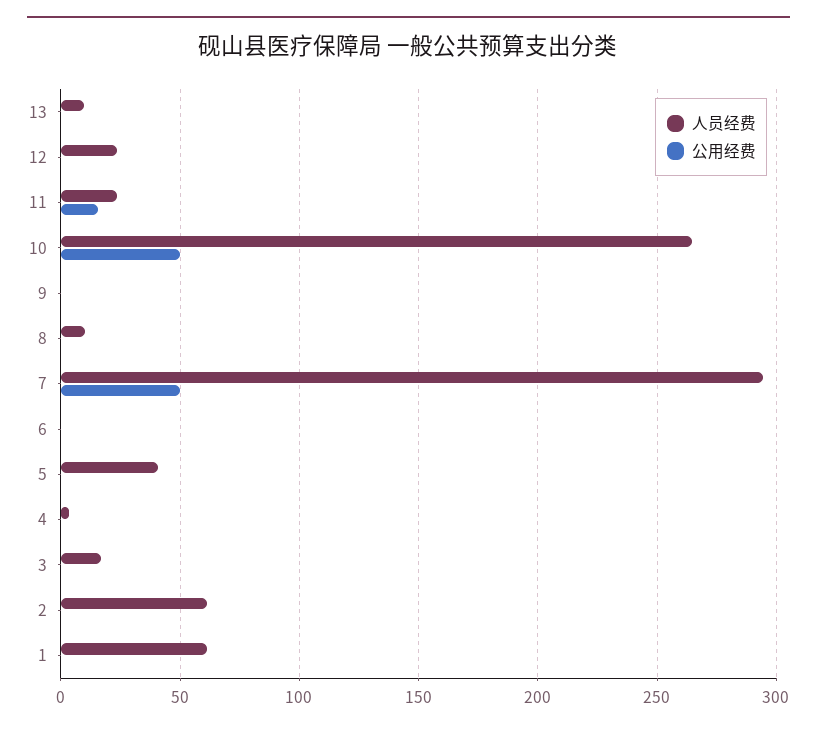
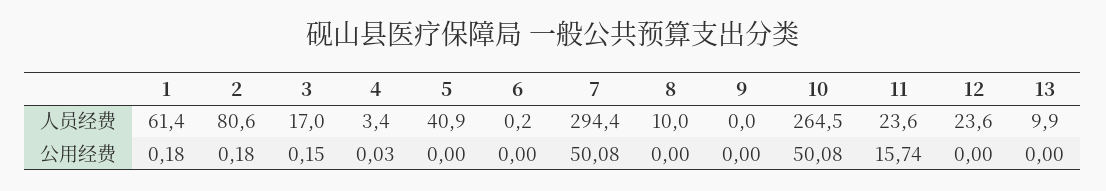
人员经费, 2: 60 -> 80.6

